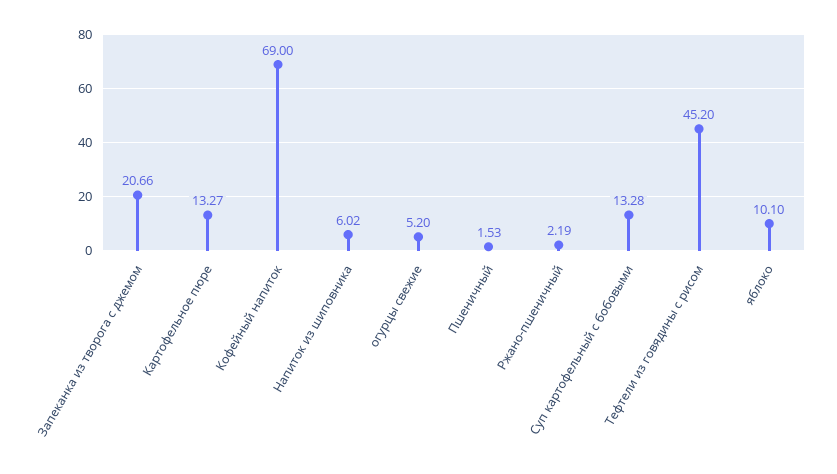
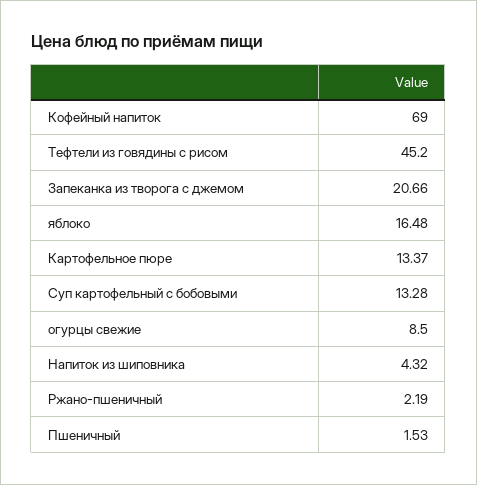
Картофельное пюре: 13.27 -> 13.37
Напиток из шиповника: 6.02 -> 4.32
огурцы свежие: 5.2 -> 8.5
яблоко: 10.1 -> 16.48

